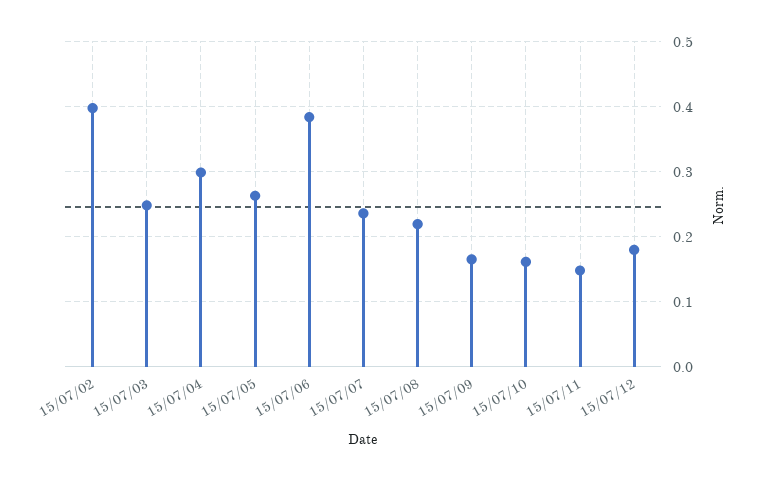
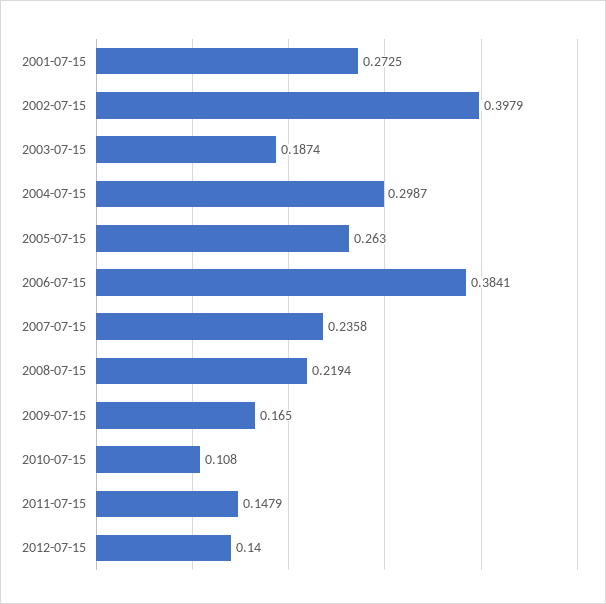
15/07/03: 0.25 -> 0.1874
15/07/10: 0.16 -> 0.108
15/07/12: 0.18 -> 0.14
2001-07-15: none -> 0.2725

